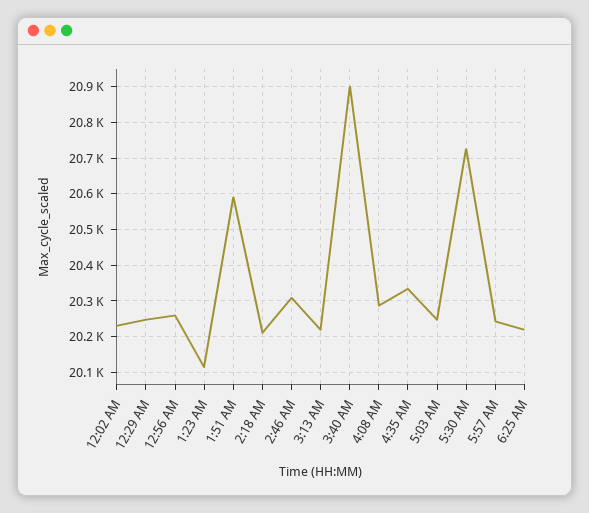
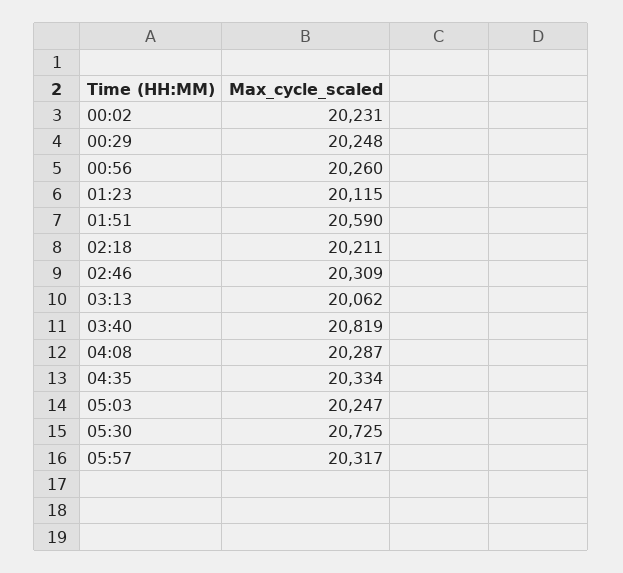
3:13 AM: 20220 -> 20062
3:40 AM: 20900 -> 20819
5:57 AM: 20240 -> 20317
6:25 AM: 20220 -> none

